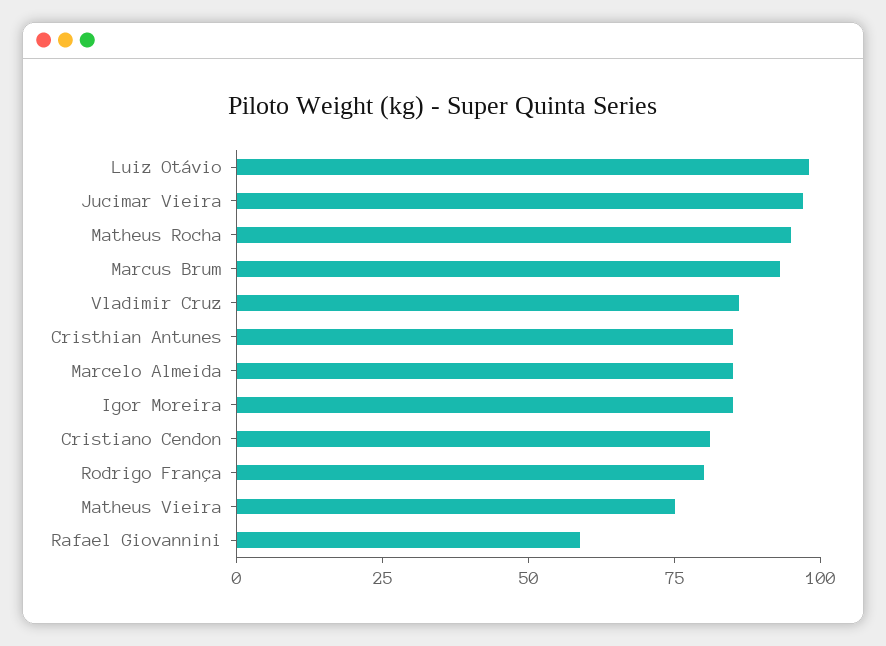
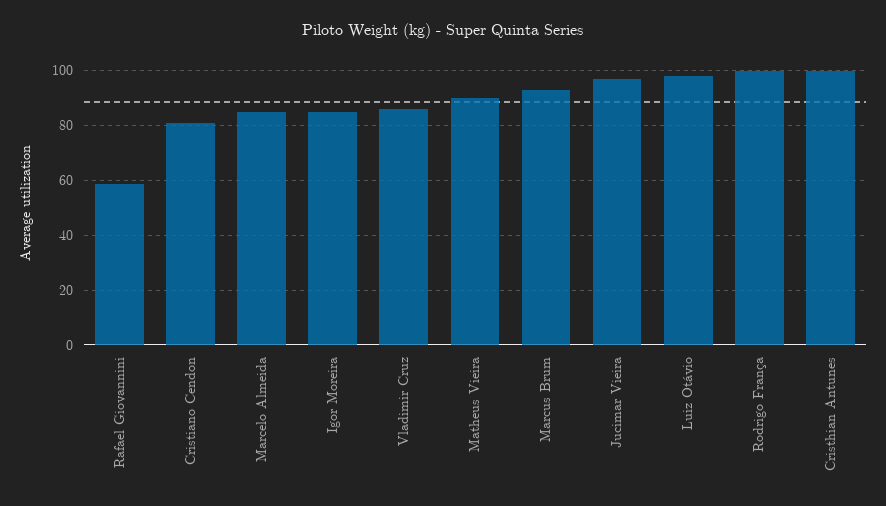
Matheus Rocha: 95 -> none
Cristhian Antunes: 85 -> 100
Rodrigo França: 80 -> 100
Matheus Vieira: 75 -> 90

